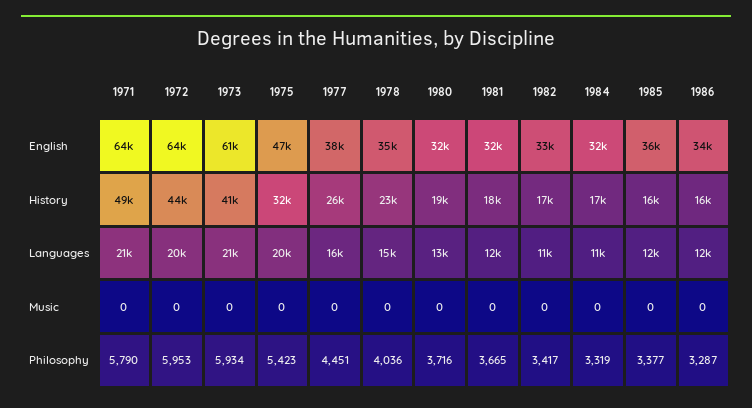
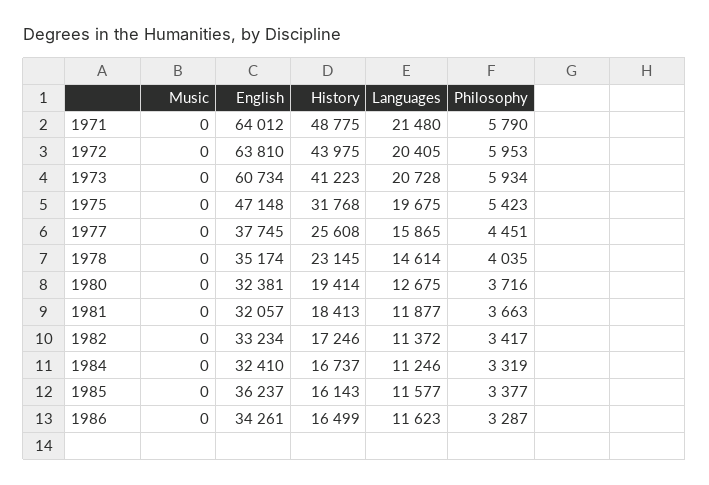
1978, Philosophy: 4036 -> 4035
1981, Philosophy: 3665 -> 3663

